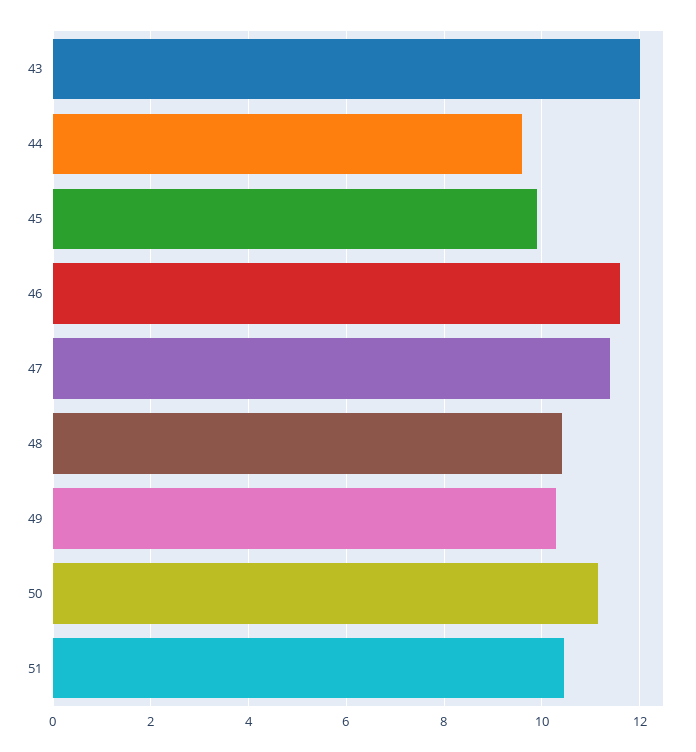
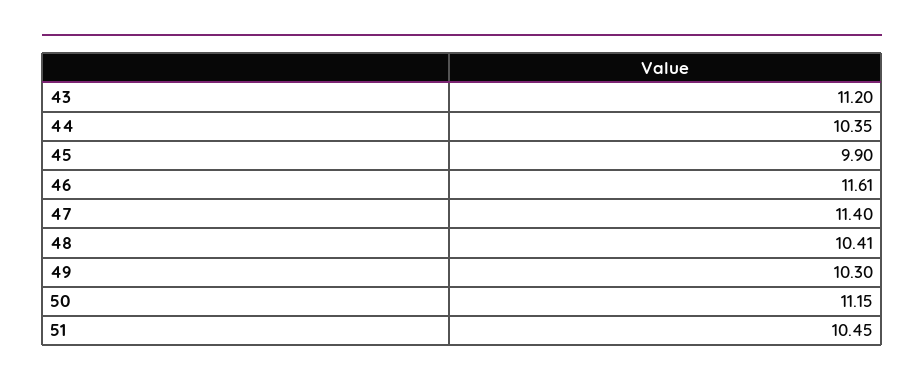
43: 12 -> 11.2
44: 9.6 -> 10.35

